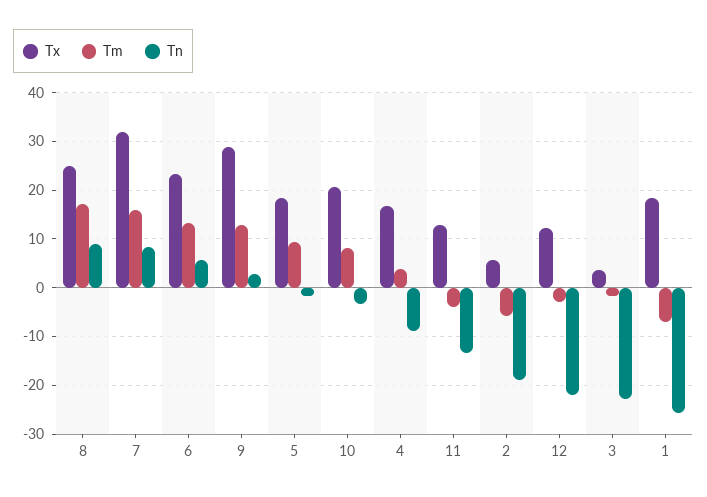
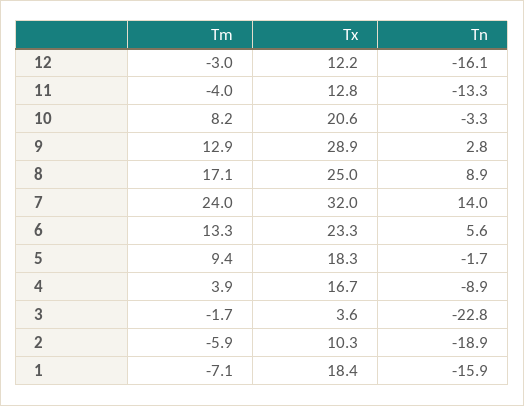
Tm, 7: 16 -> 24
Tn, 7: 8 -> 14
Tx, 2: 6 -> 10.3
Tn, 12: -22 -> -16.1
Tn, 1: -26 -> -15.9

